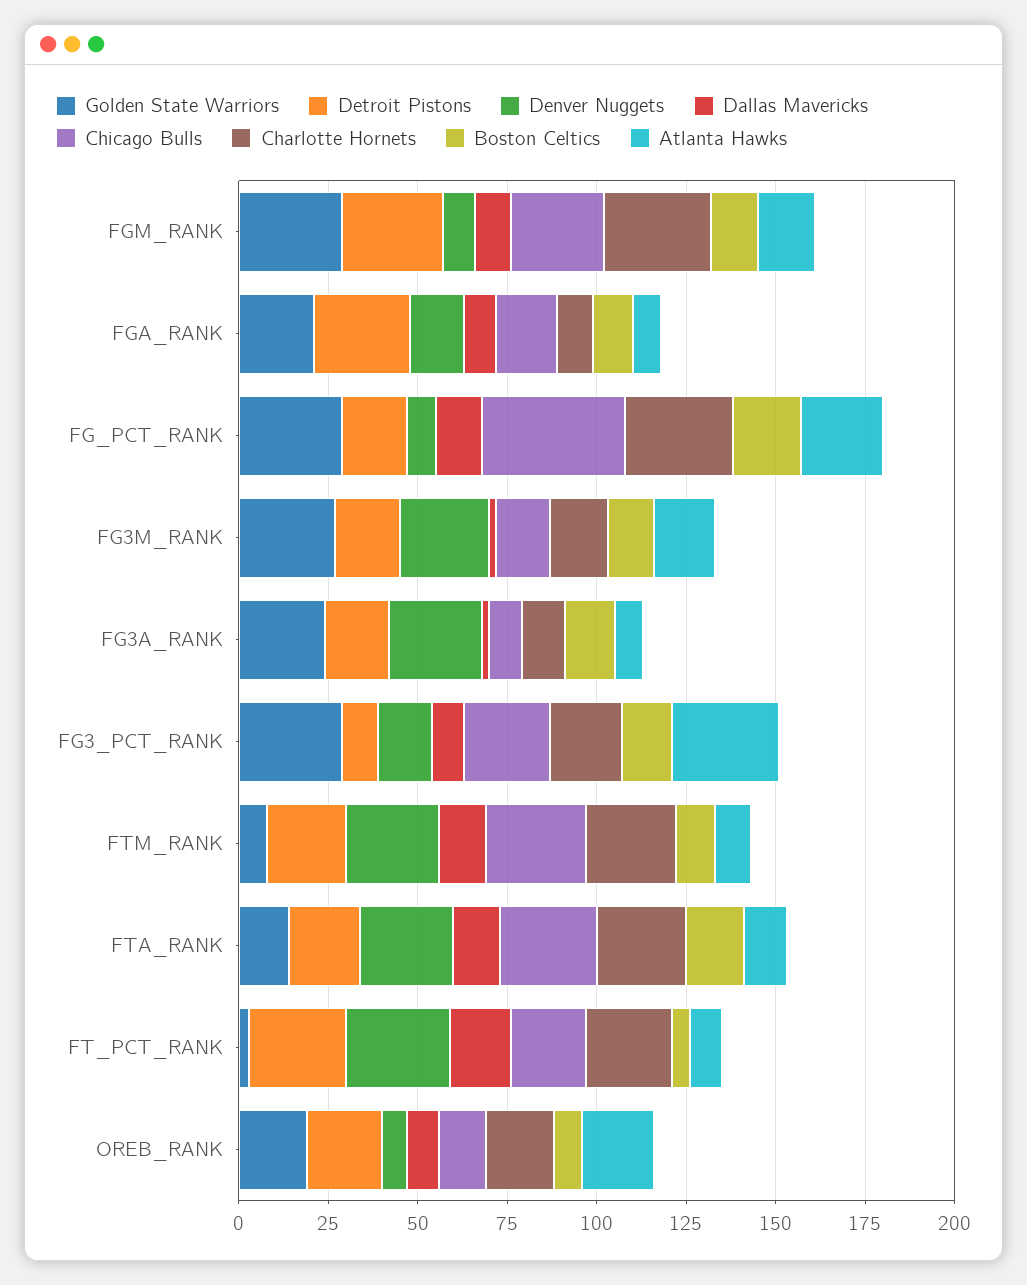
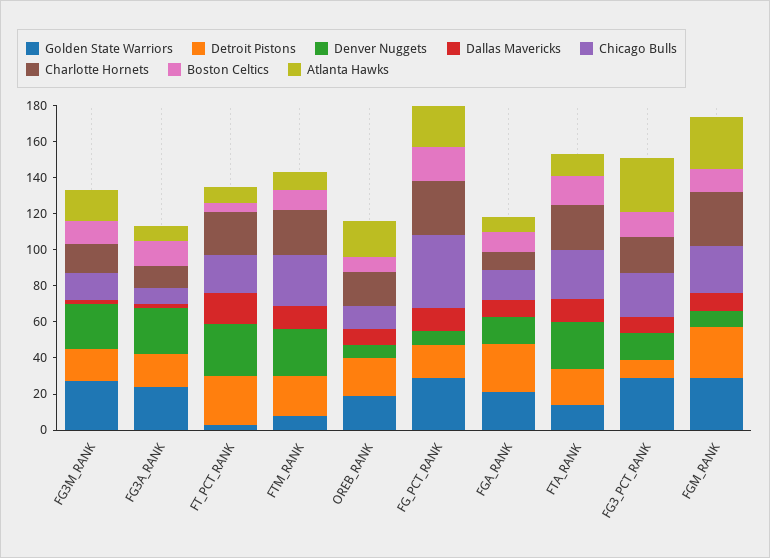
Atlanta Hawks, FGM_RANK: 15 -> 30

